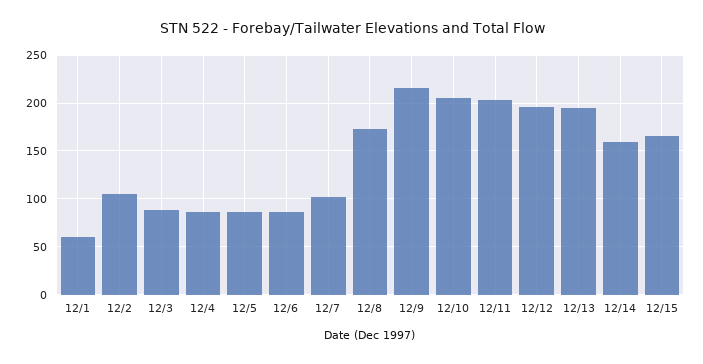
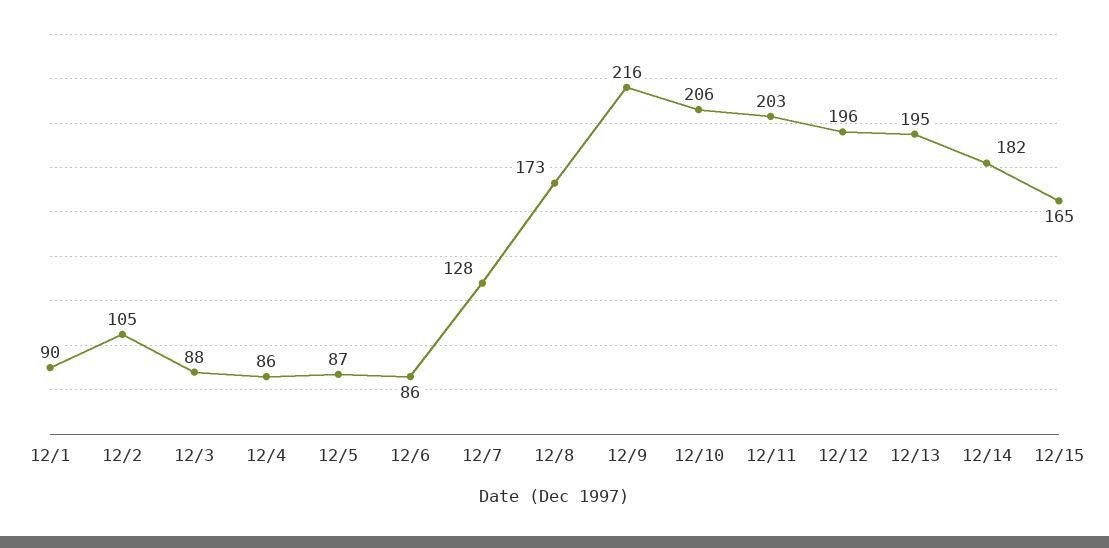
12/1: 60 -> 90
12/7: 100 -> 128
12/14: 160 -> 182

